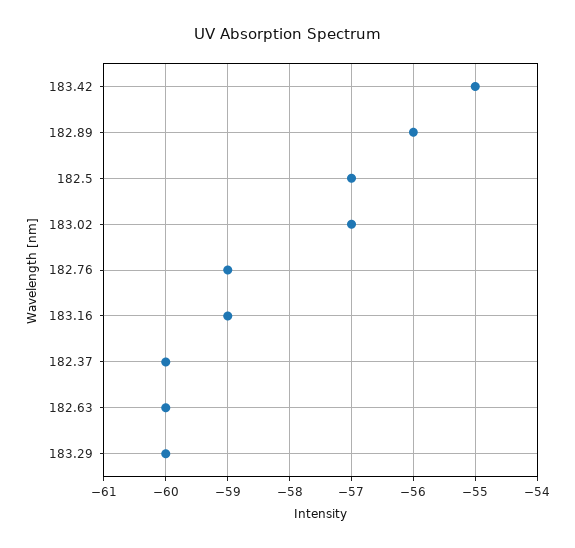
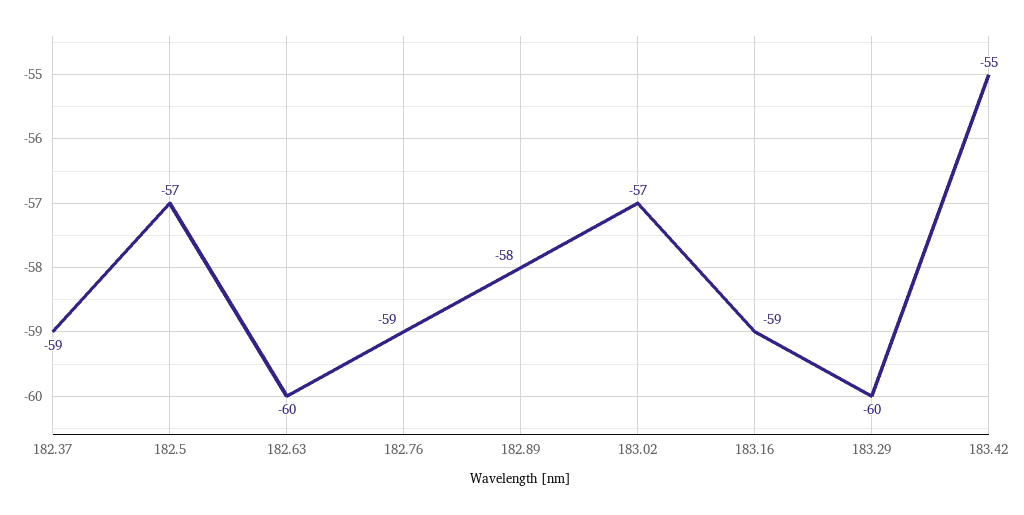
182.89: -56 -> -58
182.37: -60 -> -59

